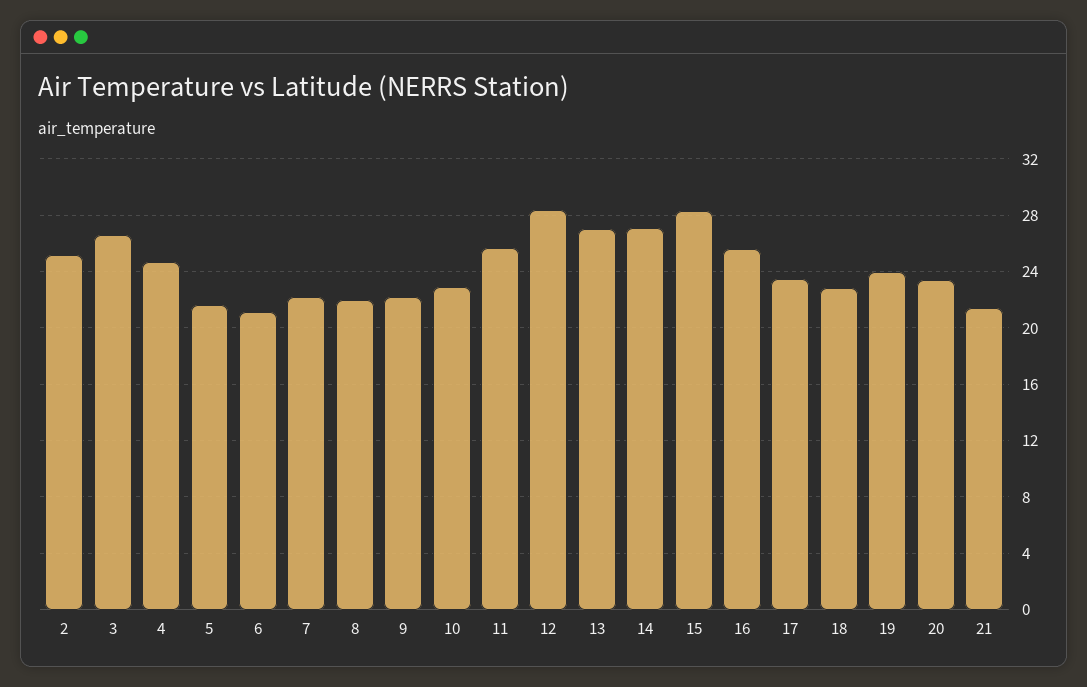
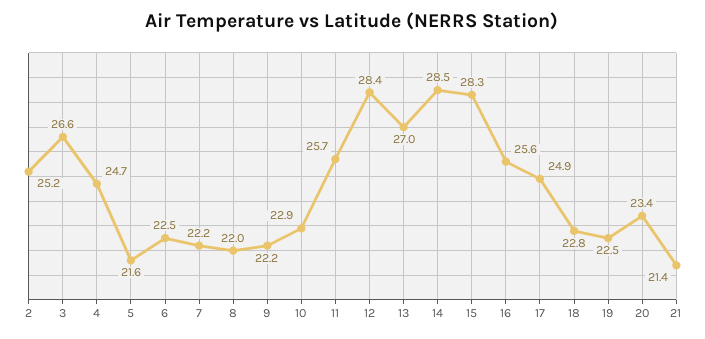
6: 21 -> 22.5
14: 27 -> 28.5
17: 23.5 -> 24.9
19: 24 -> 22.5

